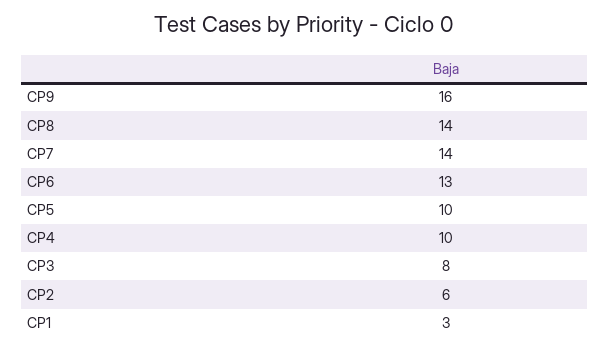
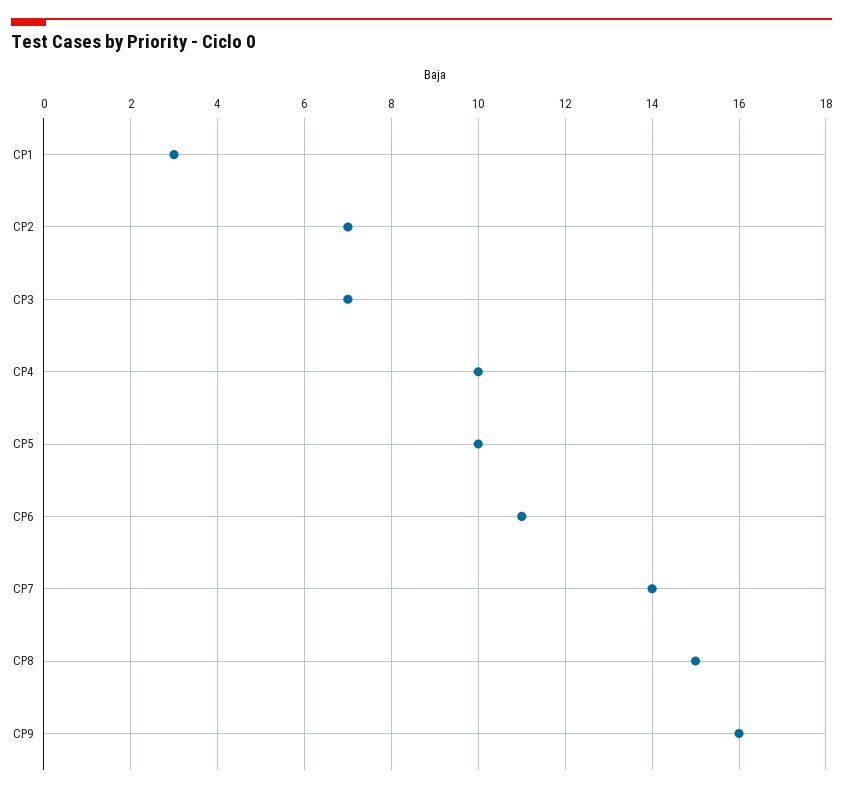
CP8: 14 -> 15
CP6: 13 -> 11
CP3: 8 -> 7
CP2: 6 -> 7

